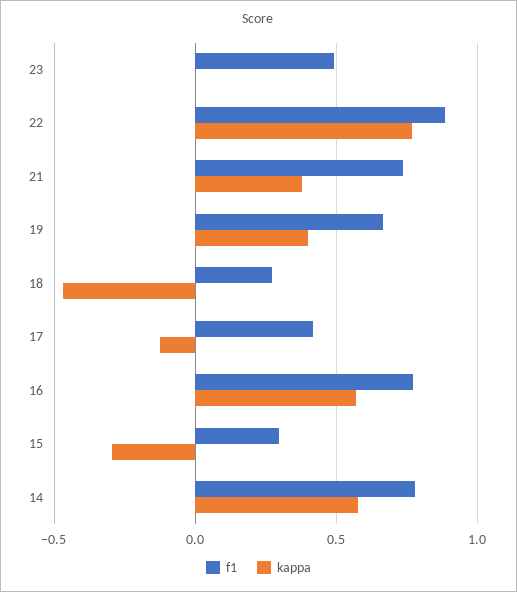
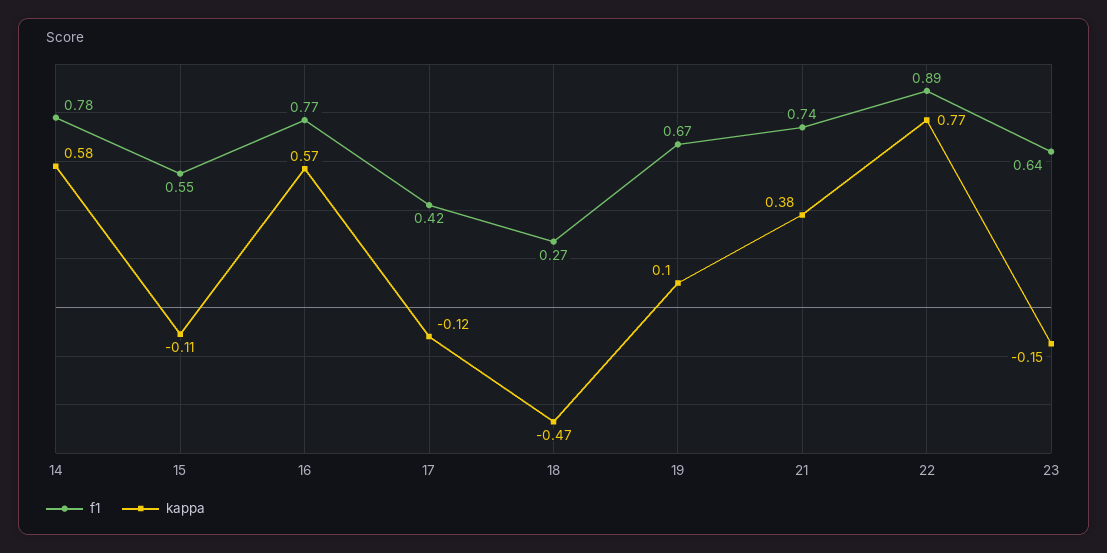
f1, 23: 0.5 -> 0.64
kappa, 23: 0 -> -0.15
kappa, 19: 0.4 -> 0.1
f1, 15: 0.3 -> 0.55
kappa, 15: -0.3 -> -0.11

